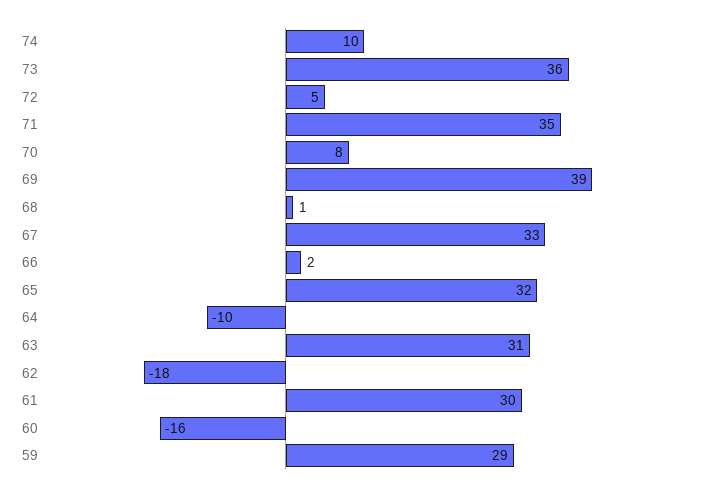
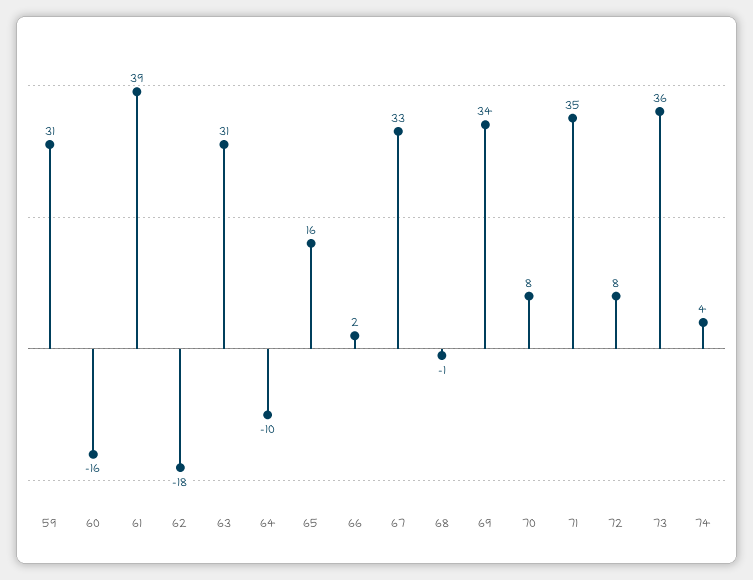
74: 10 -> 4
72: 5 -> 8
69: 39 -> 34
68: 1 -> -1
65: 32 -> 16
61: 30 -> 39
59: 29 -> 31

